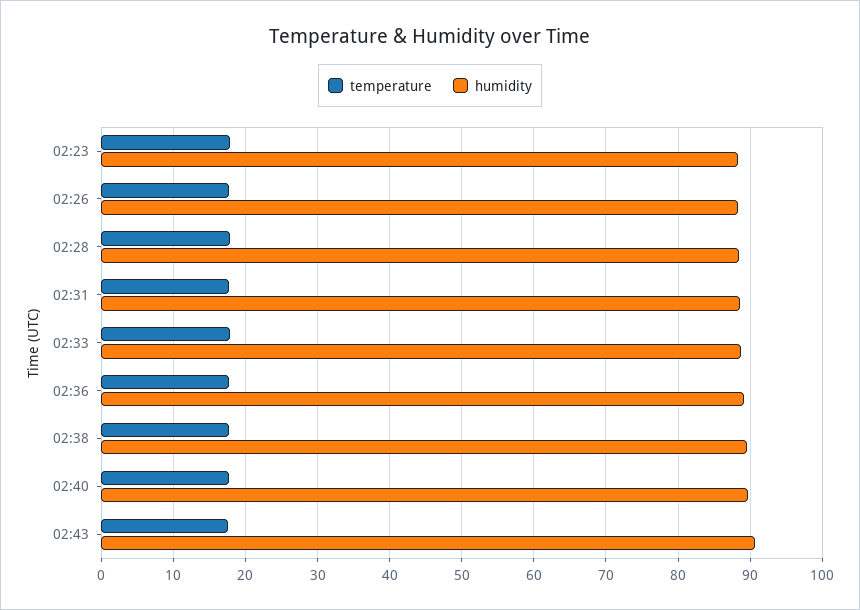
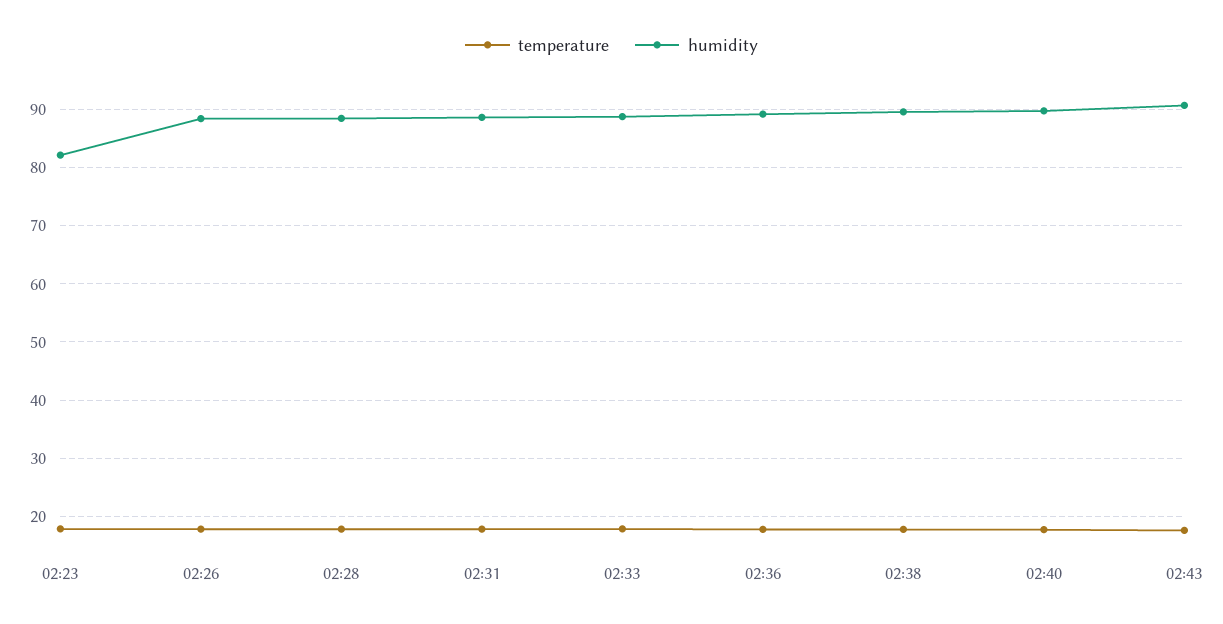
humidity, 02:23: 88 -> 82

